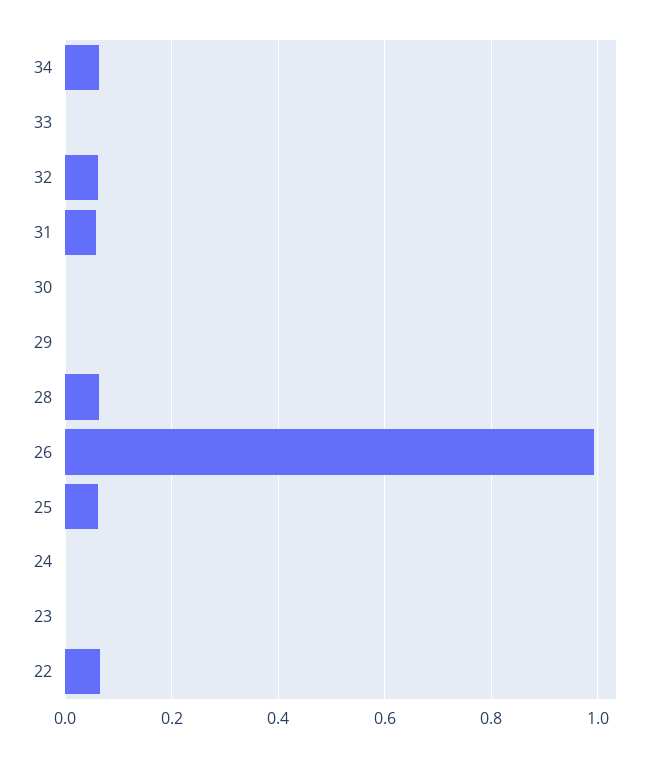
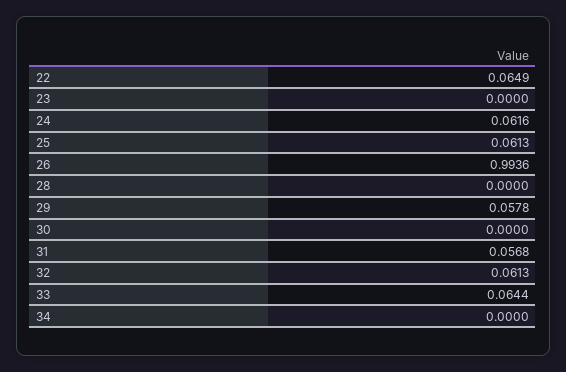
34: 0.06 -> 0
33: 0 -> 0.0644
29: 0 -> 0.0578
28: 0.06 -> 0
24: 0 -> 0.0616

